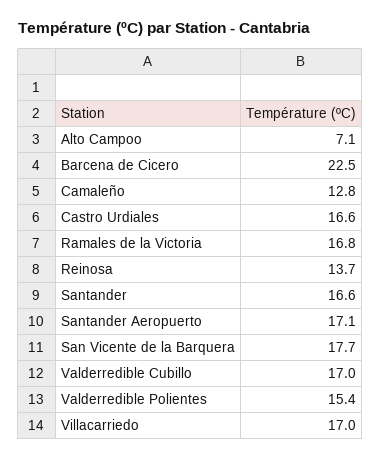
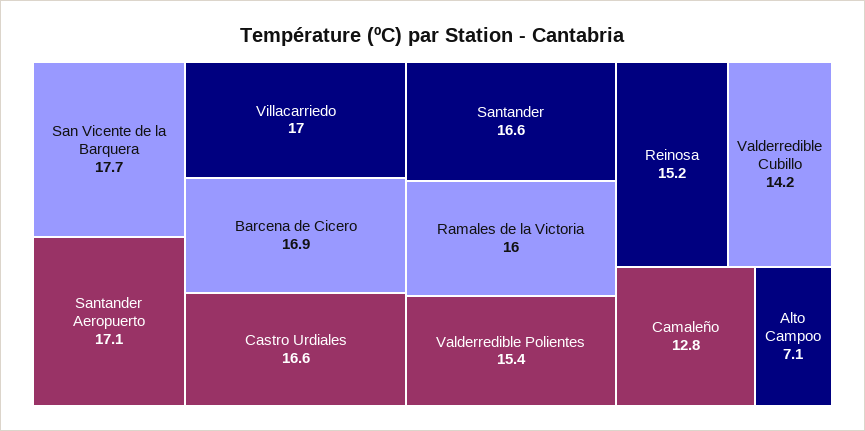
Barcena de Cicero: 22.5 -> 16.9
Ramales de la Victoria: 16.8 -> 16
Reinosa: 13.7 -> 15.2
Valderredible Cubillo: 17 -> 14.2

